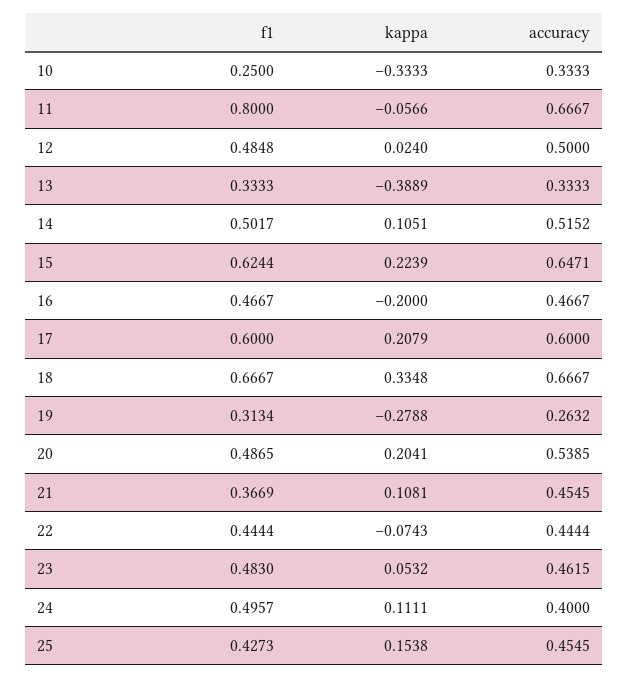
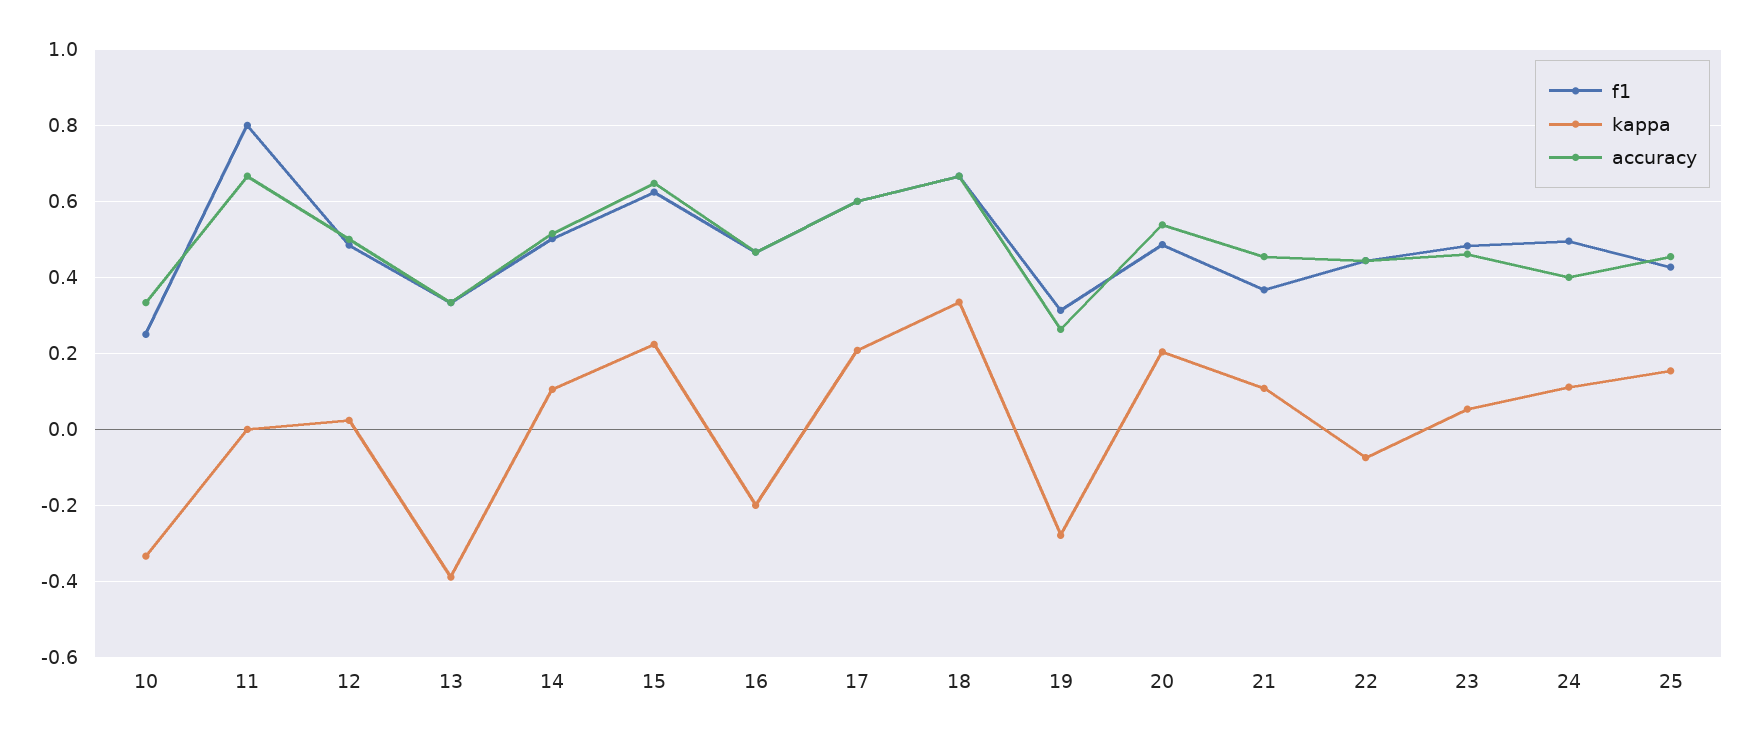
kappa, 11: -0.0566 -> 0

